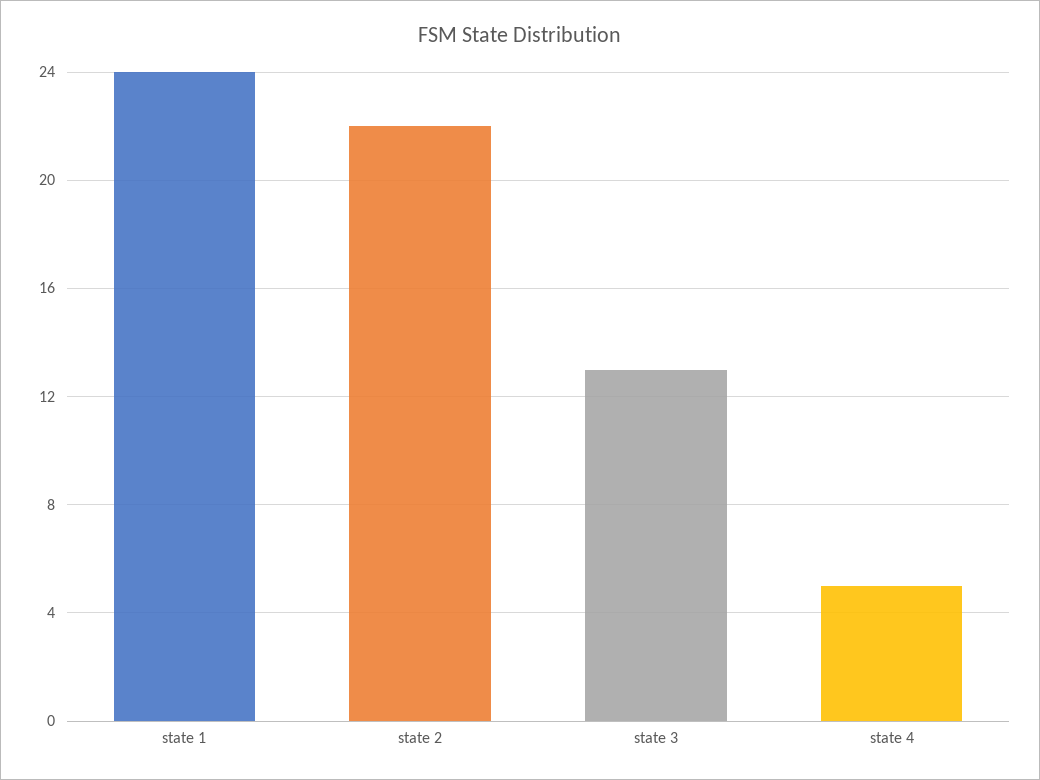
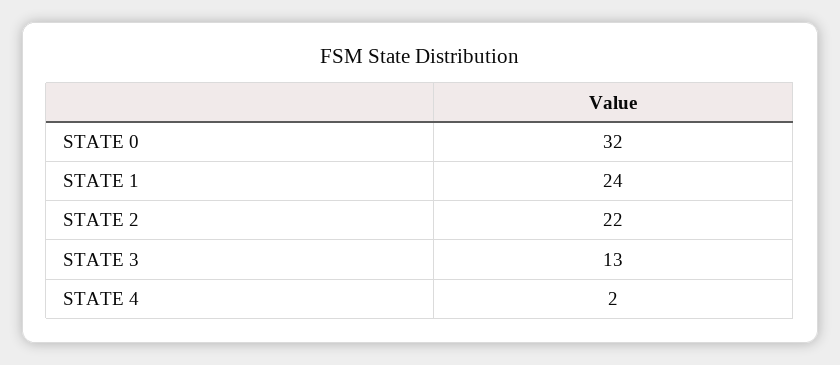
state 4: 5 -> 2
STATE 0: none -> 32

